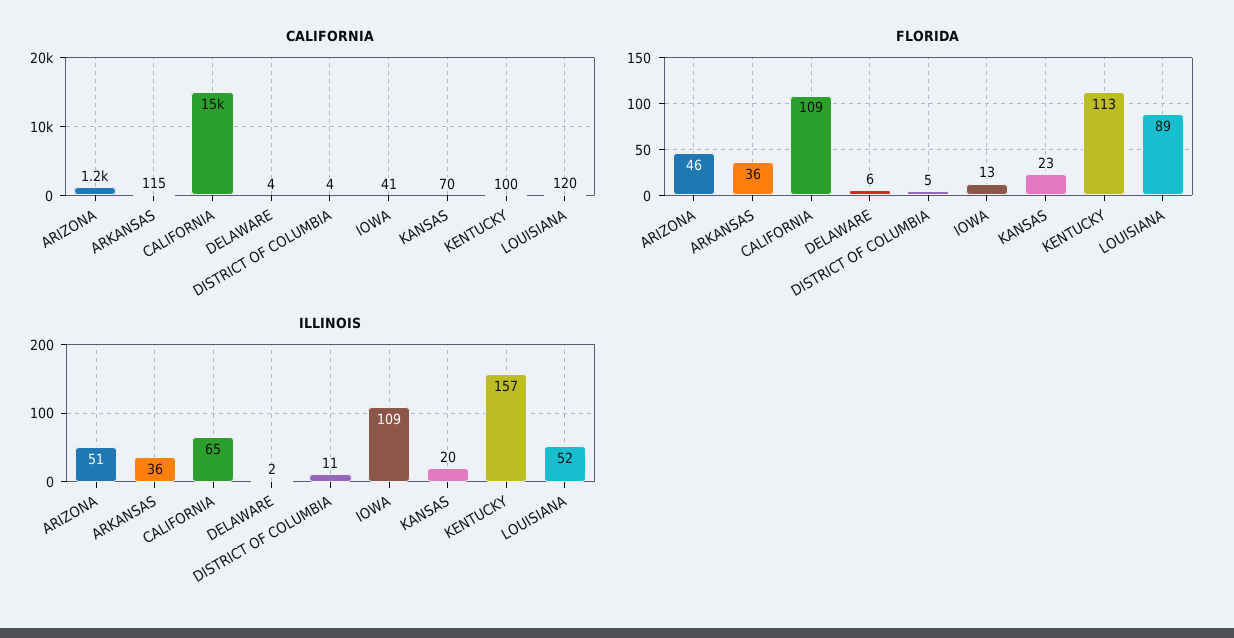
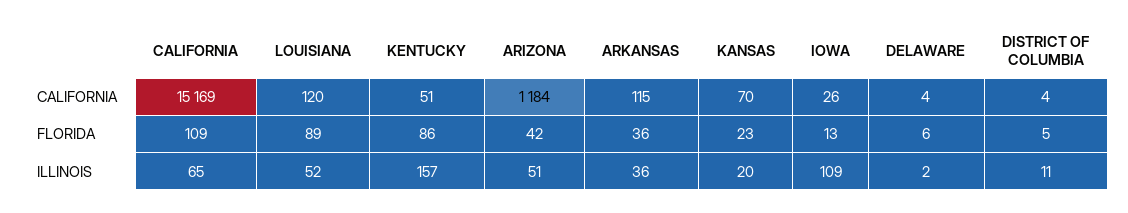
CALIFORNIA, IOWA: 41 -> 26
CALIFORNIA, KENTUCKY: 100 -> 51
FLORIDA, ARIZONA: 46 -> 42
FLORIDA, KENTUCKY: 113 -> 86

